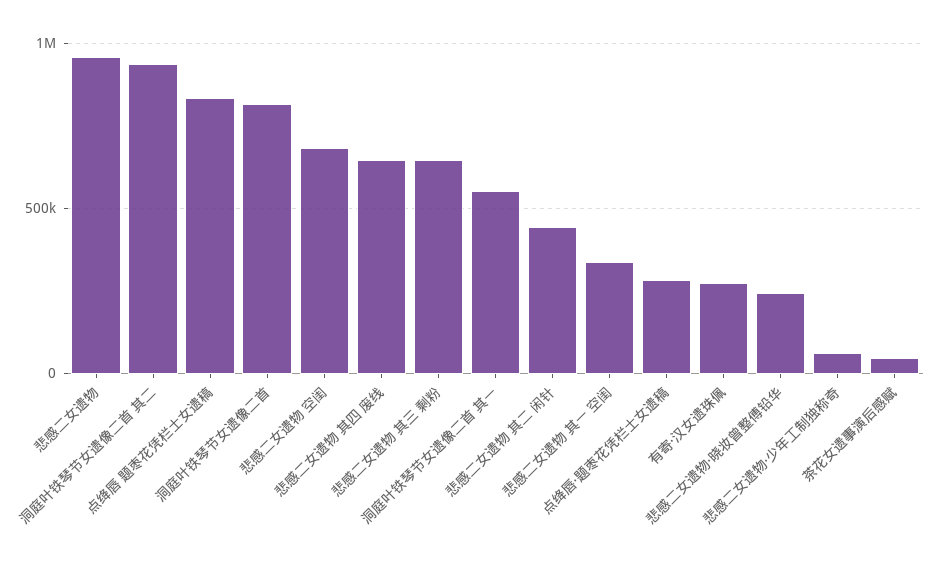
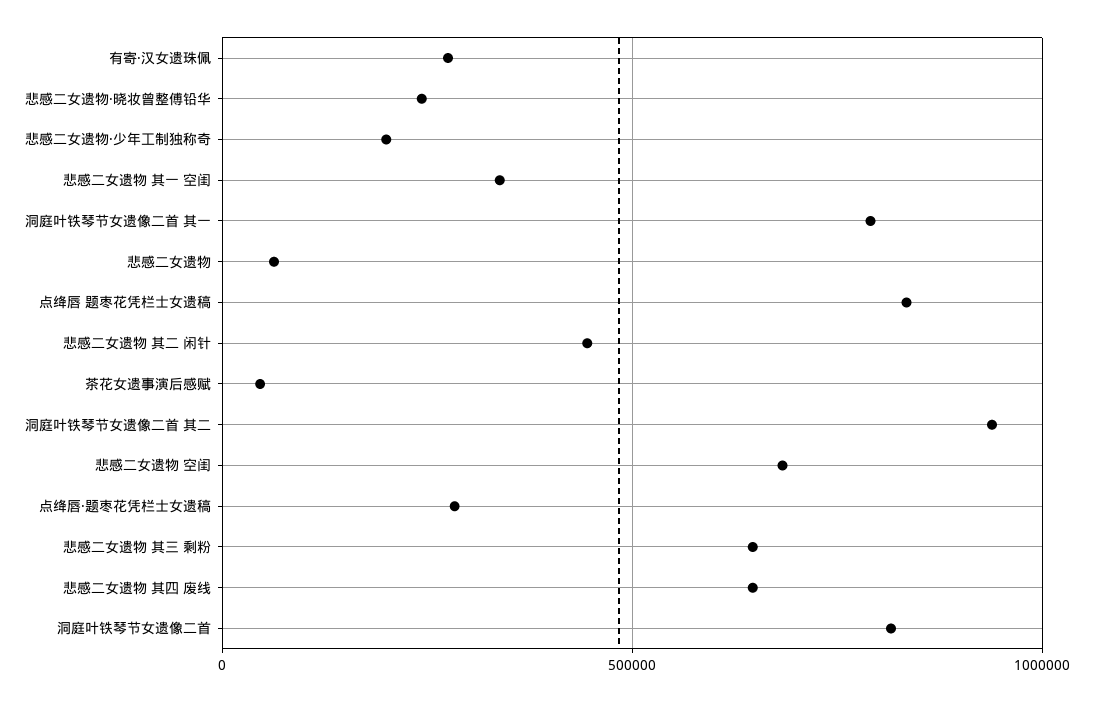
悲感二女遗物: 950000 -> 50000
洞庭叶铁琴节女遗像二首 其一: 550000 -> 800000
悲感二女遗物·少年工制独称奇: 50000 -> 200000

